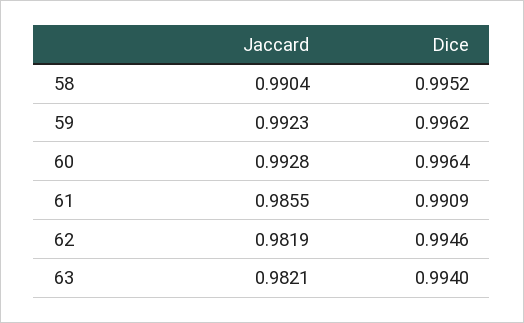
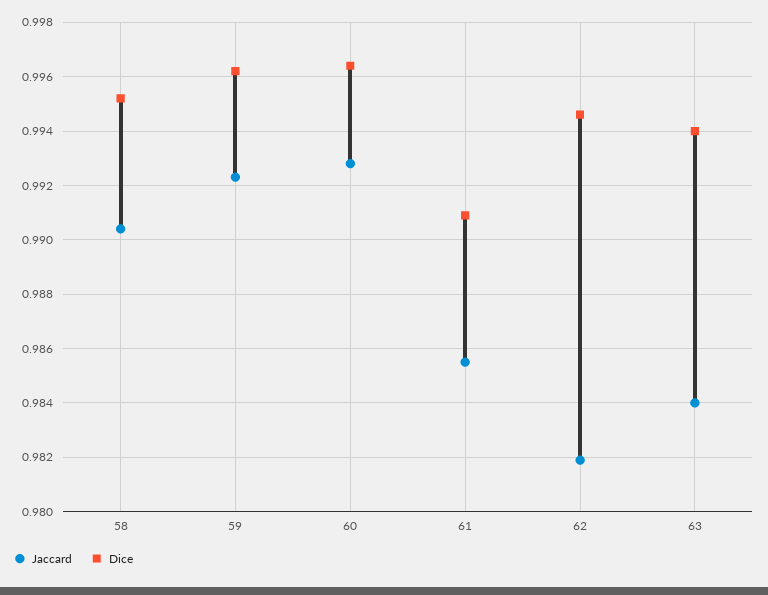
Jaccard, 63: 0.9821 -> 0.984

